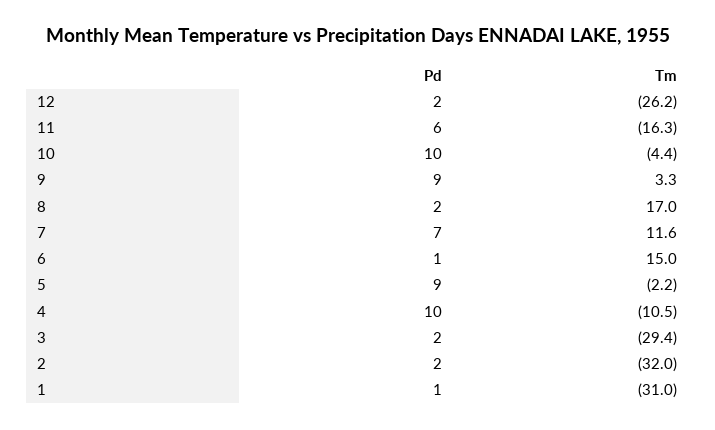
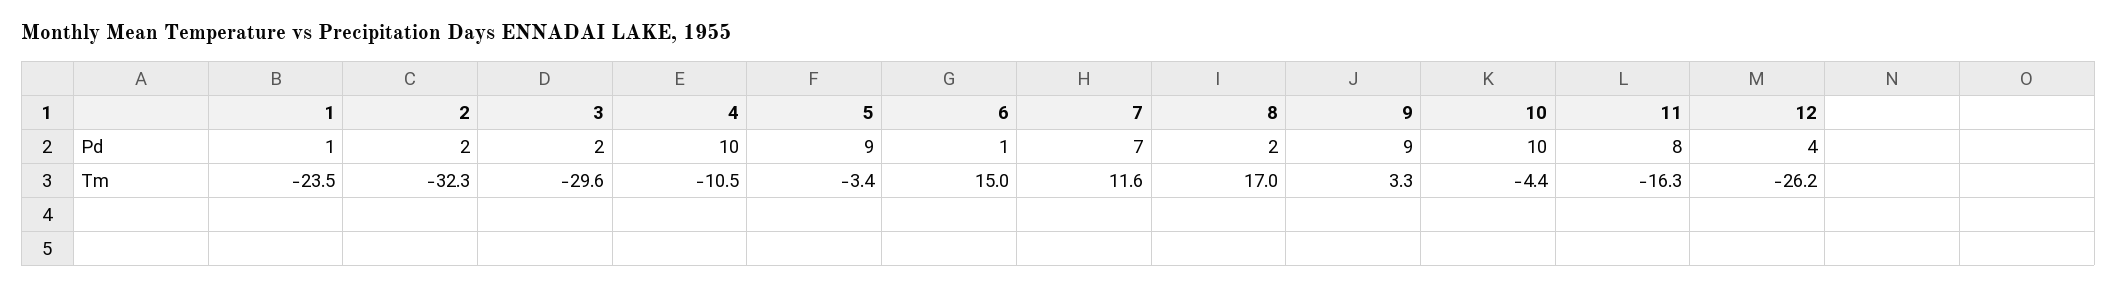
Pd, 12: 2 -> 4
Pd, 11: 6 -> 8
Tm, 5: -2.2 -> -3.4
Tm, 3: -29.4 -> -29.6
Tm, 2: -32 -> -32.3
Tm, 1: -31 -> -23.5

